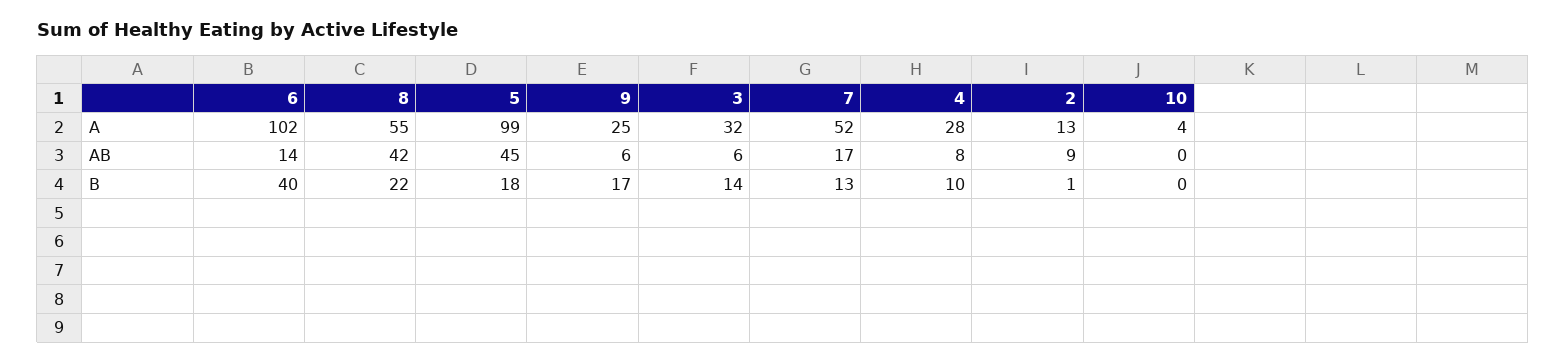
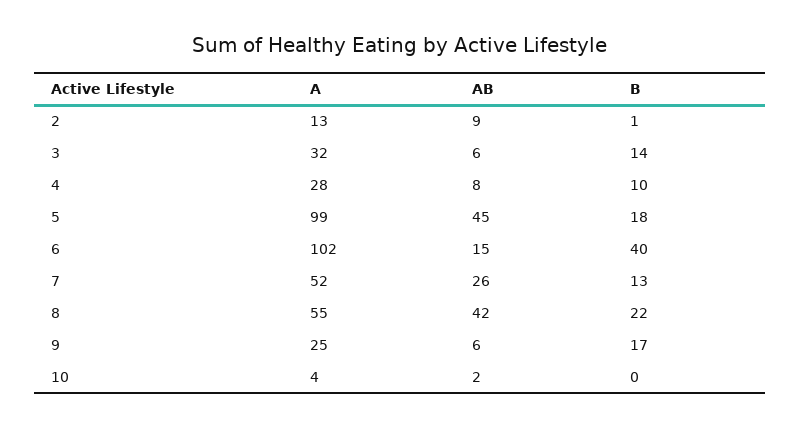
6, AB: 14 -> 15
7, AB: 17 -> 26
10, AB: 0 -> 2

